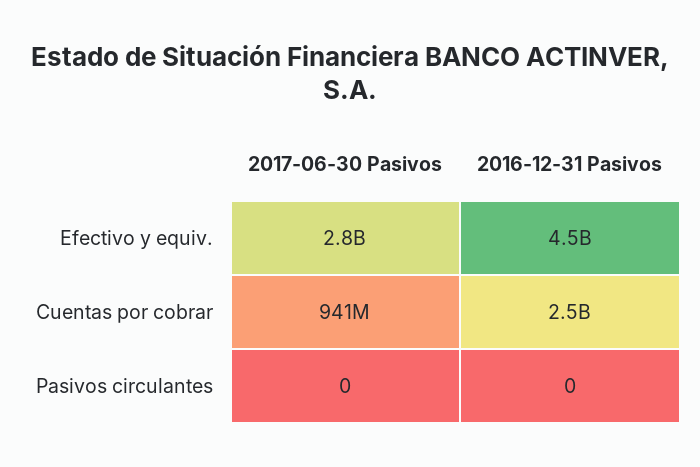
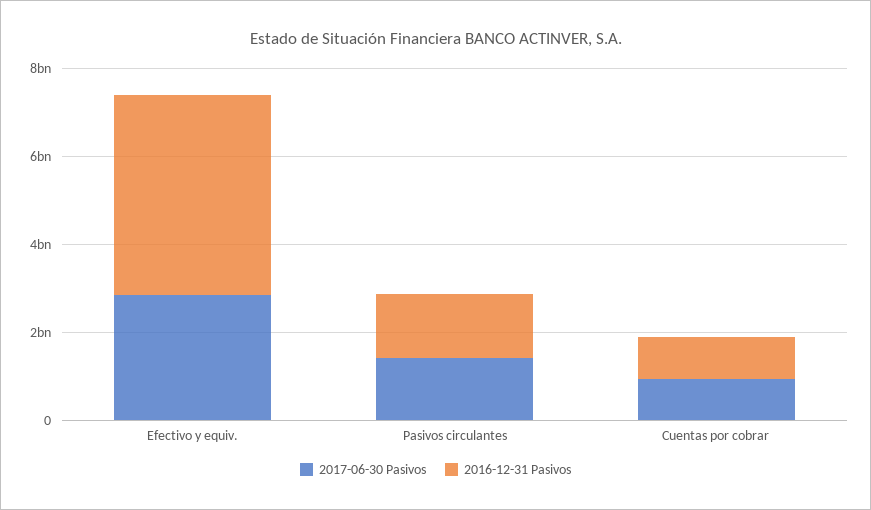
2016-12-31 Pasivos, Cuentas por cobrar: 2500000000 -> 1000000000
2017-06-30 Pasivos, Pasivos circulantes: 0 -> 1500000000
2016-12-31 Pasivos, Pasivos circulantes: 0 -> 1500000000

